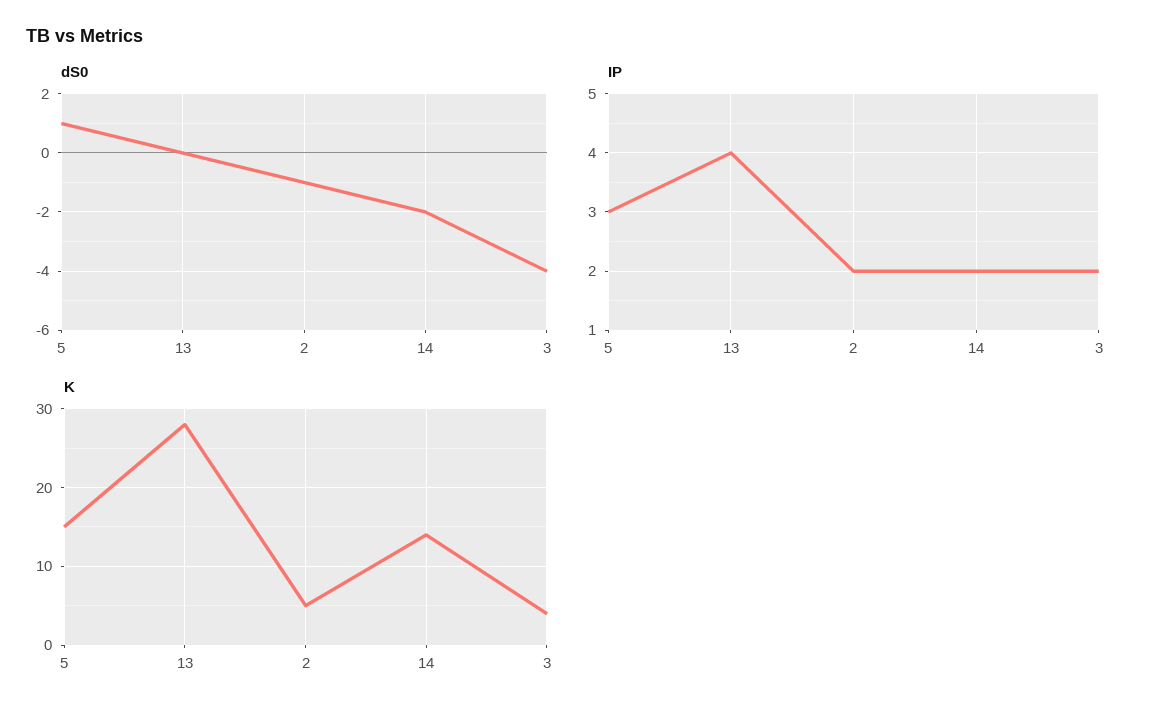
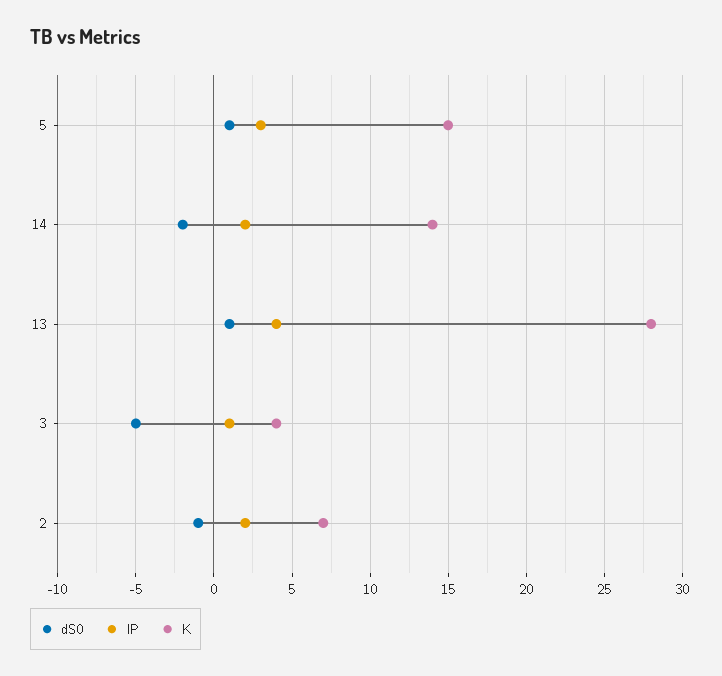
dS0, 13: 0 -> 1
dS0, 3: -4 -> -5
IP, 3: 2 -> 1
K, 2: 5 -> 7

